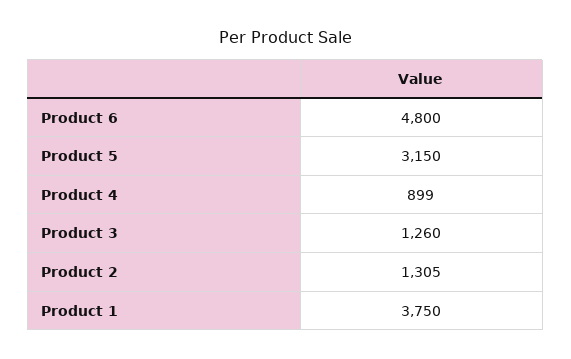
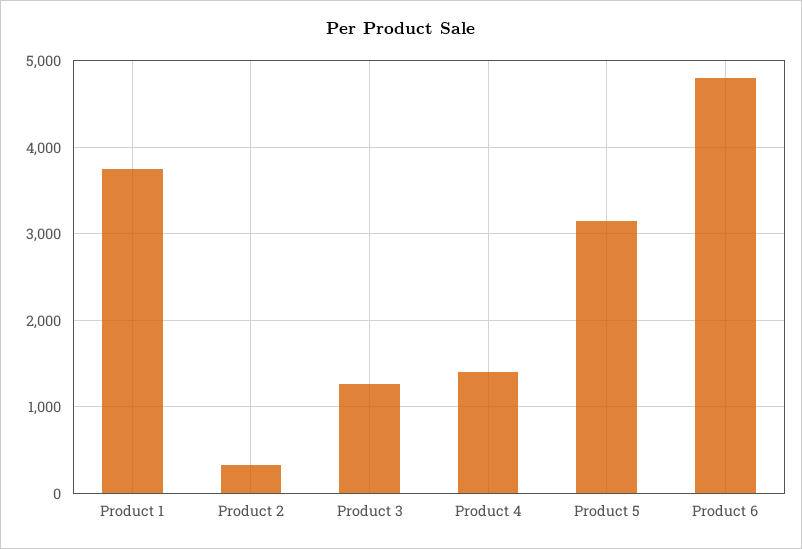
Product 4: 899 -> 1400
Product 2: 1305 -> 300

